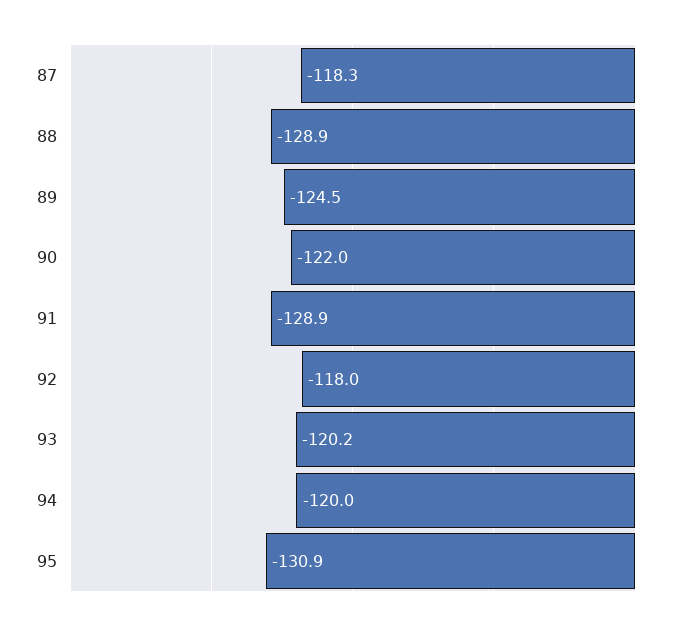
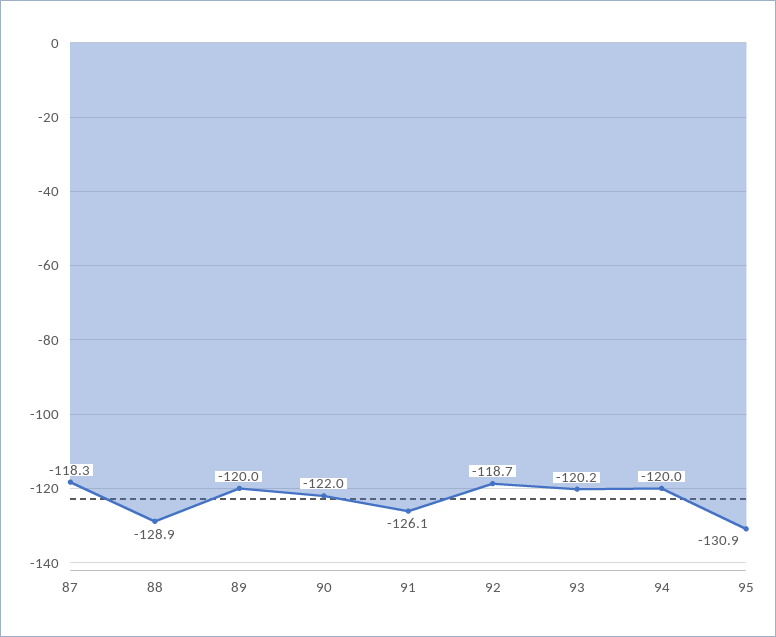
89: -124.5 -> -120
91: -128.9 -> -126.1
92: -118 -> -118.7

